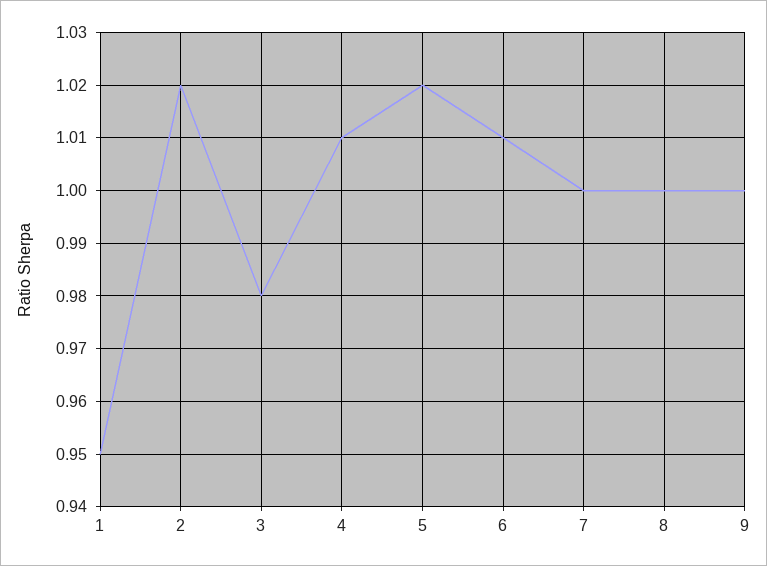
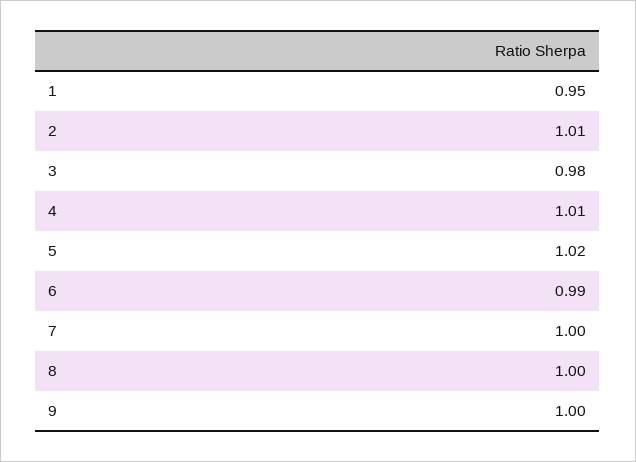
2: 1.02 -> 1.01
6: 1.01 -> 0.99

